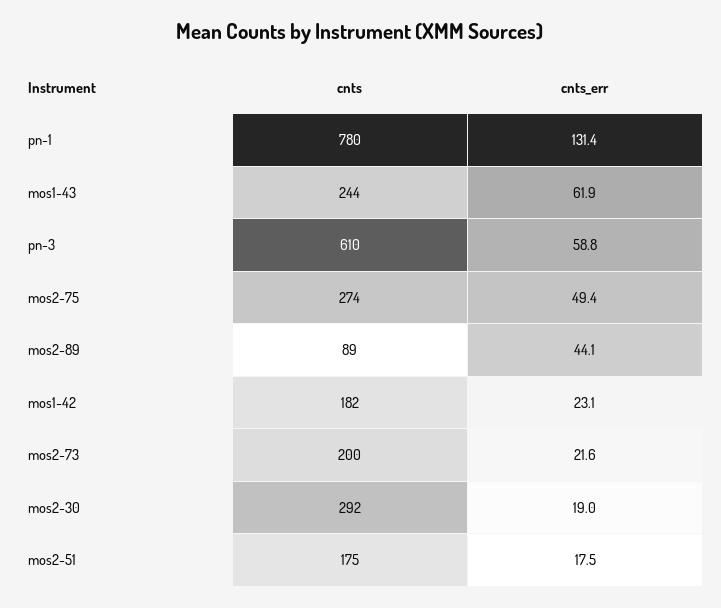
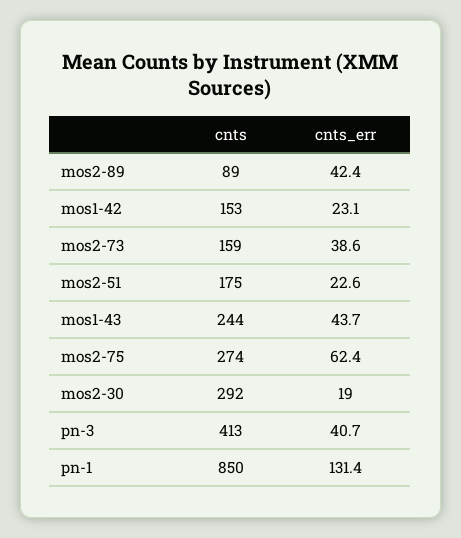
cnts, pn-1: 780 -> 850
cnts_err, mos1-43: 61.9 -> 43.7
cnts, pn-3: 610 -> 413
cnts_err, pn-3: 58.8 -> 40.7
cnts_err, mos2-75: 49.4 -> 62.4
cnts_err, mos2-89: 44.1 -> 42.4
cnts, mos1-42: 182 -> 153
cnts, mos2-73: 200 -> 159
cnts_err, mos2-73: 21.6 -> 38.6
cnts_err, mos2-51: 17.5 -> 22.6

